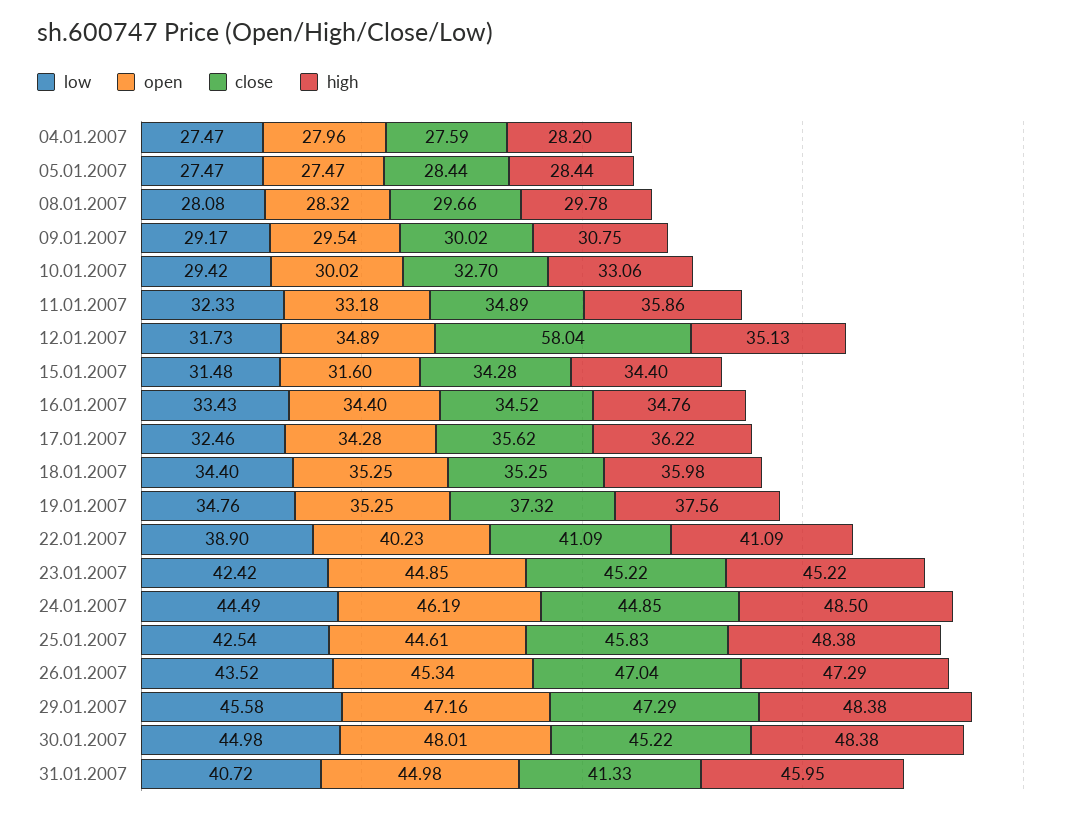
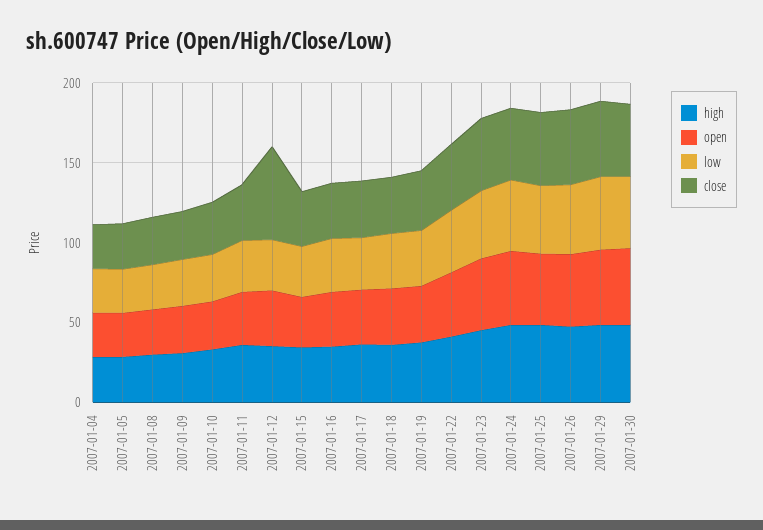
low, 31.01.2007: 40.72 -> none
open, 31.01.2007: 44.98 -> none
close, 31.01.2007: 41.33 -> none
high, 31.01.2007: 45.95 -> none

